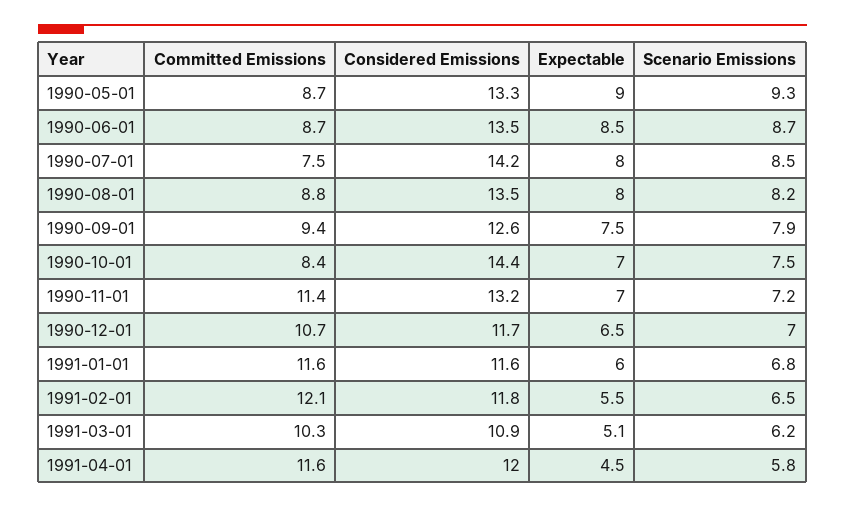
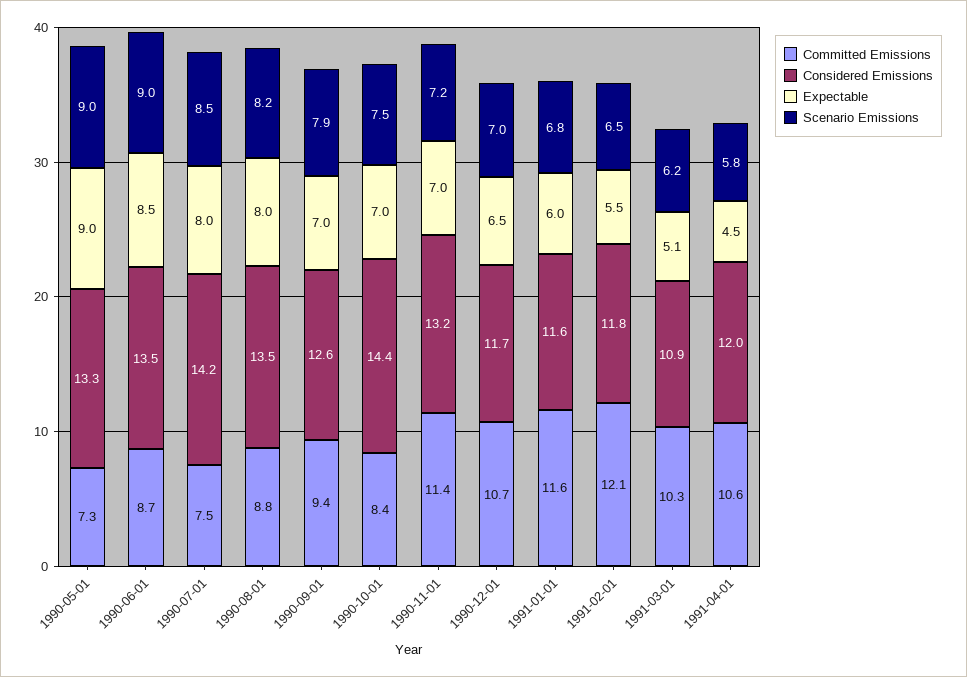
Committed Emissions, 1990-05-01: 8.7 -> 7.3
Scenario Emissions, 1990-05-01: 9.3 -> 9
Scenario Emissions, 1990-06-01: 8.7 -> 9
Expectable, 1990-09-01: 7.5 -> 7
Committed Emissions, 1991-04-01: 11.6 -> 10.6

